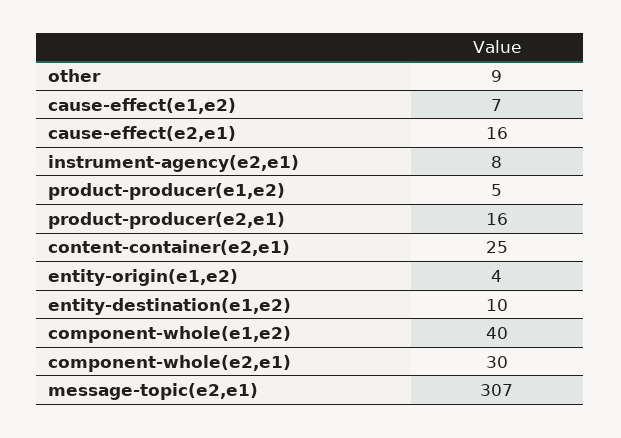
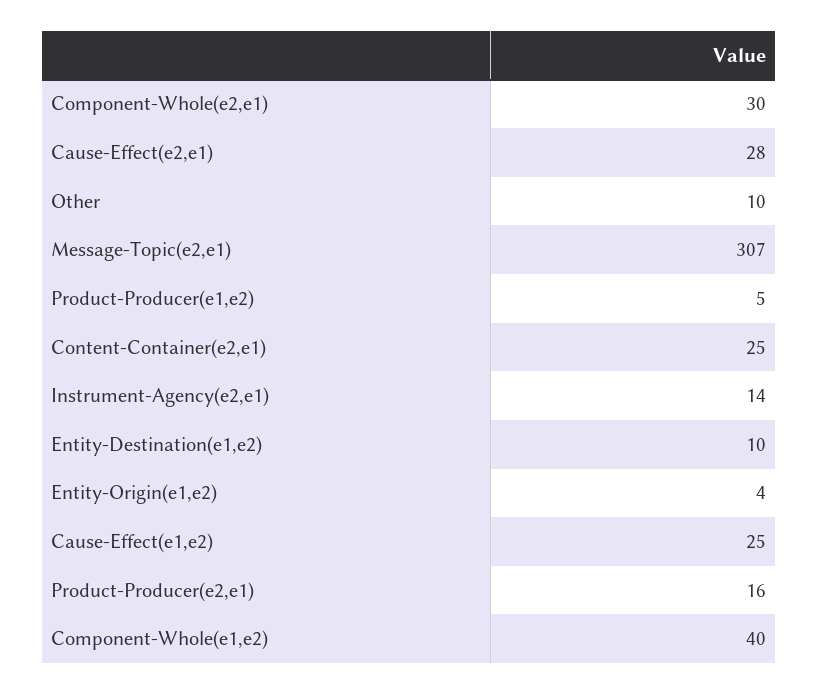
other: 9 -> 10
cause-effect(e1,e2): 7 -> 25
cause-effect(e2,e1): 16 -> 28
instrument-agency(e2,e1): 8 -> 14

